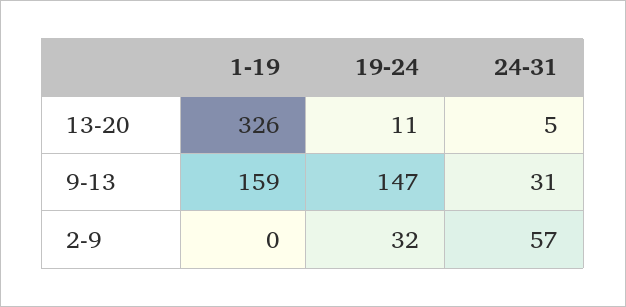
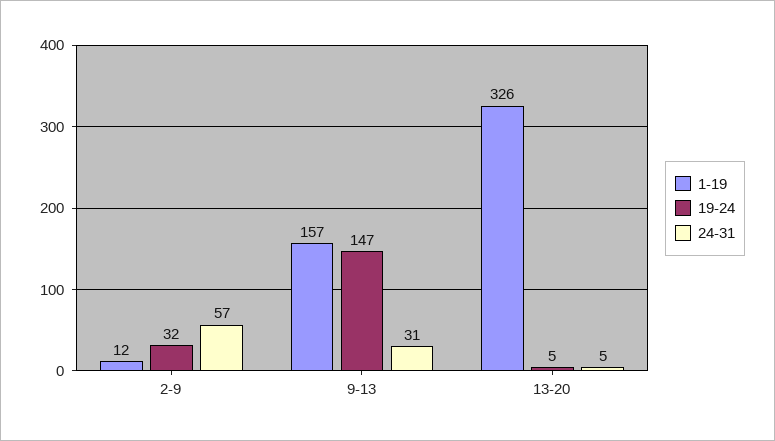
19-24, 13-20: 11 -> 5
1-19, 9-13: 159 -> 157
1-19, 2-9: 0 -> 12

